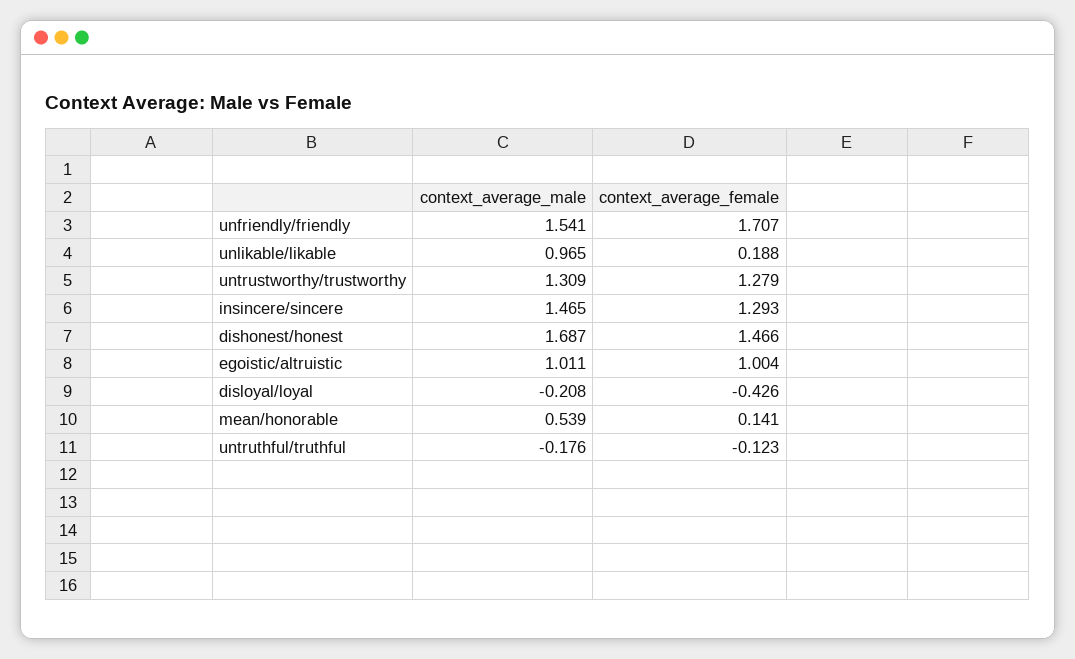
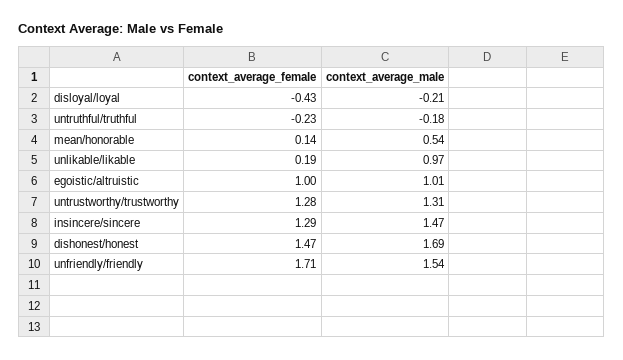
context_average_female, untruthful/truthful: -0.123 -> -0.23

